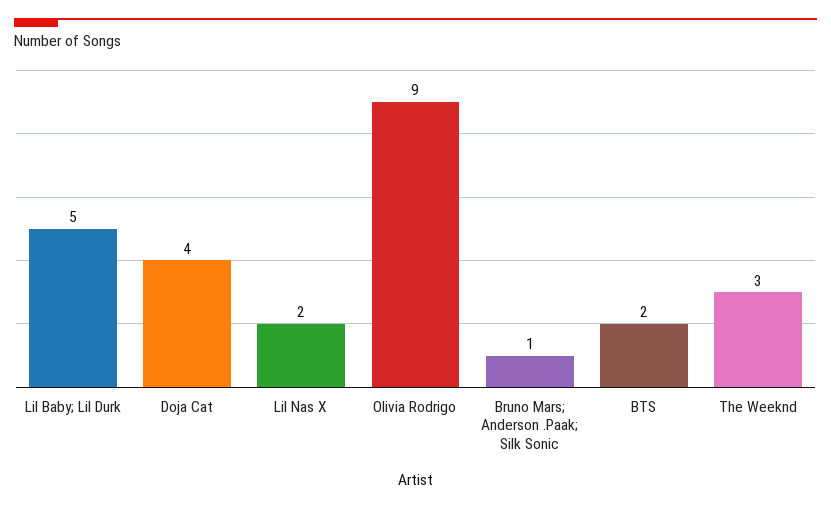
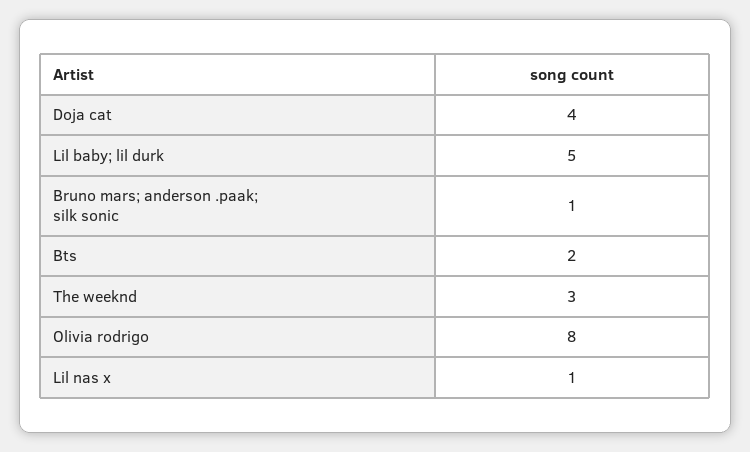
Lil Nas X: 2 -> 1
Olivia Rodrigo: 9 -> 8

